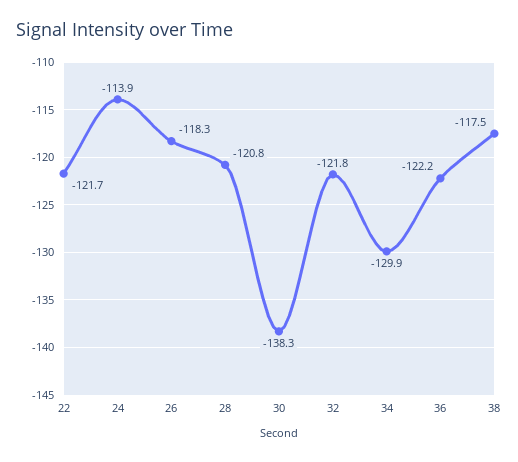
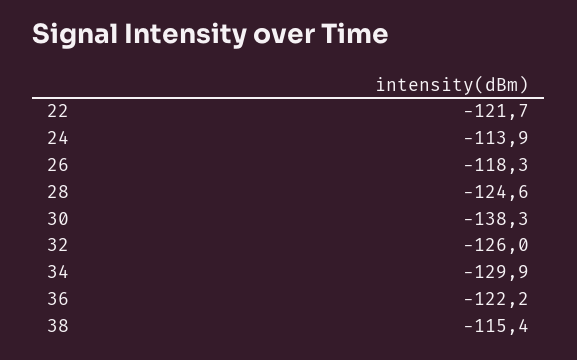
28: -120.8 -> -124.6
32: -121.8 -> -126
38: -117.5 -> -115.4

